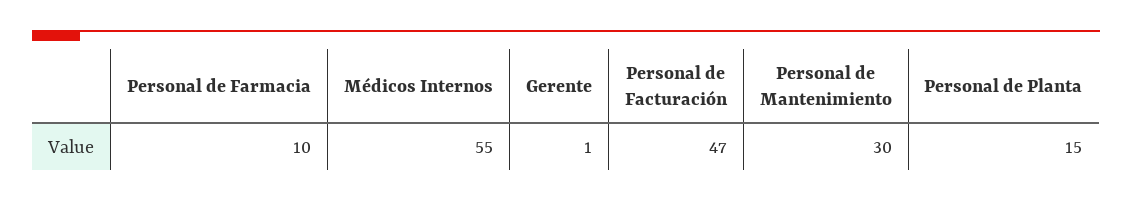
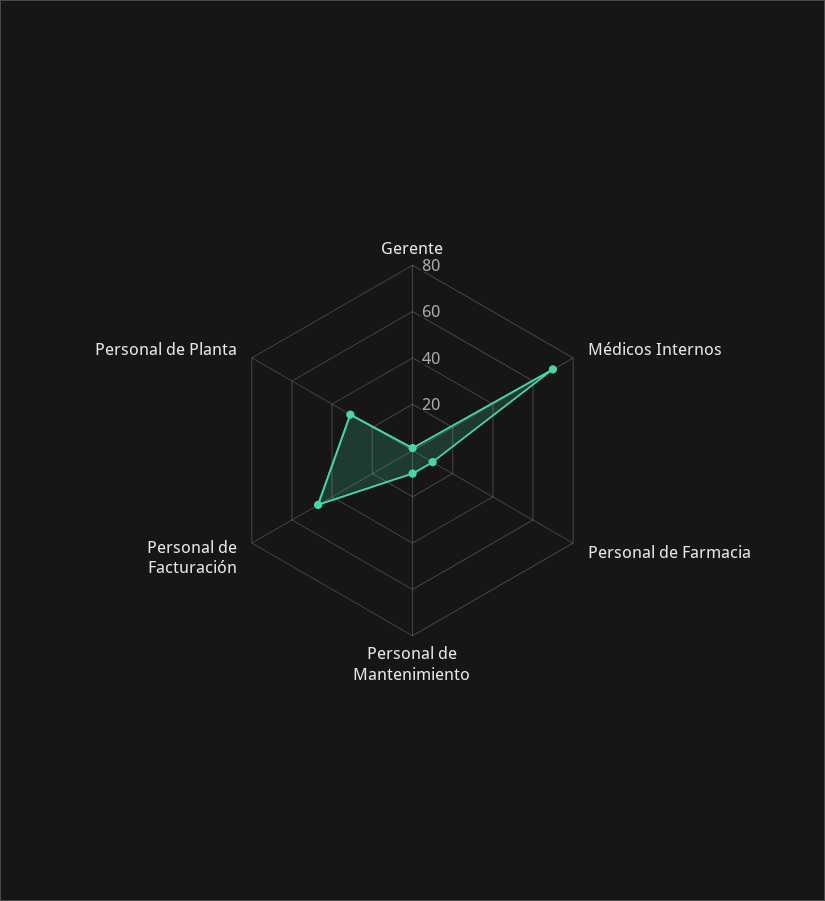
Médicos Internos: 55 -> 70
Personal de Mantenimiento: 30 -> 10
Personal de Planta: 15 -> 30

